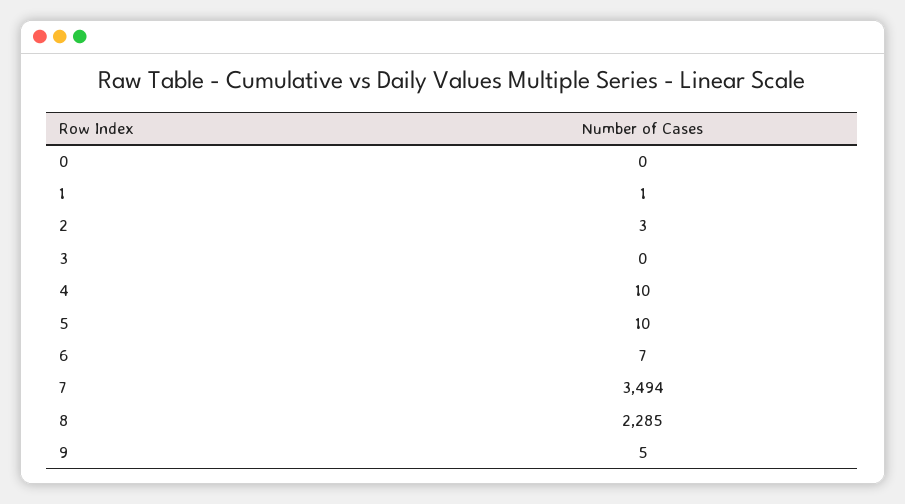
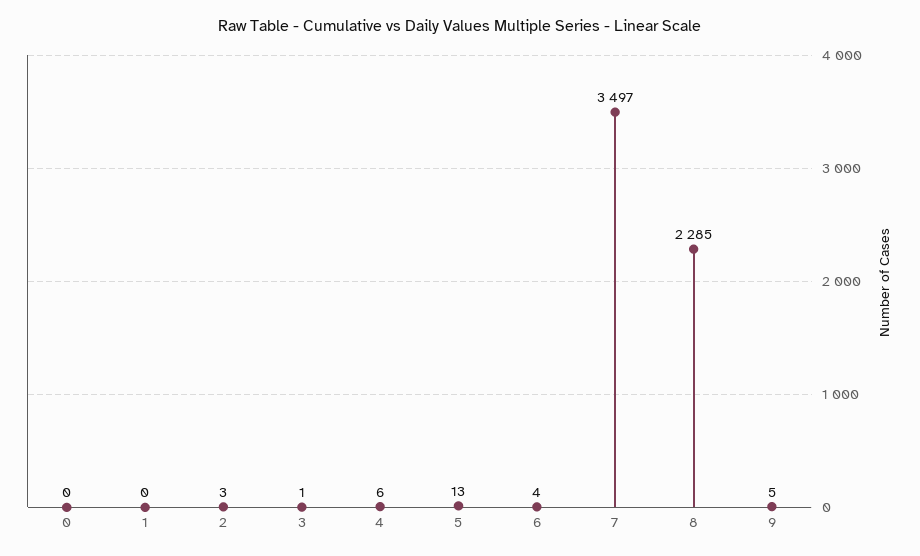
1: 1 -> 0
3: 0 -> 1
4: 10 -> 6
5: 10 -> 13
6: 7 -> 4
7: 3494 -> 3497

